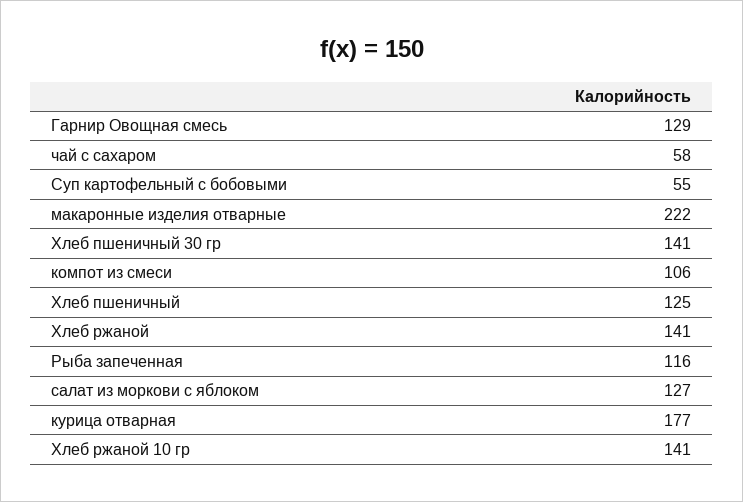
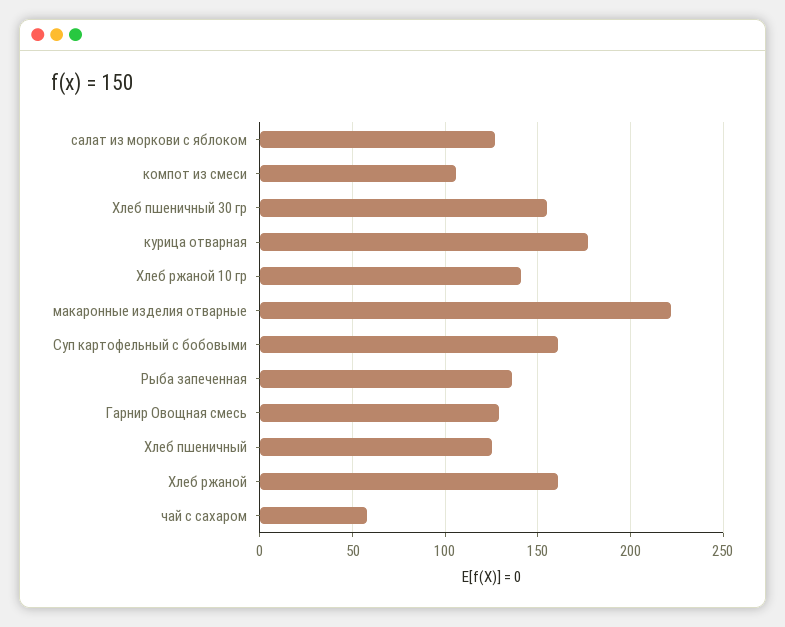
Суп картофельный с бобовыми: 55 -> 160
Хлеб пшеничный 30 гр: 141 -> 155
Хлеб ржаной: 141 -> 160
Рыба запеченная: 116 -> 135

